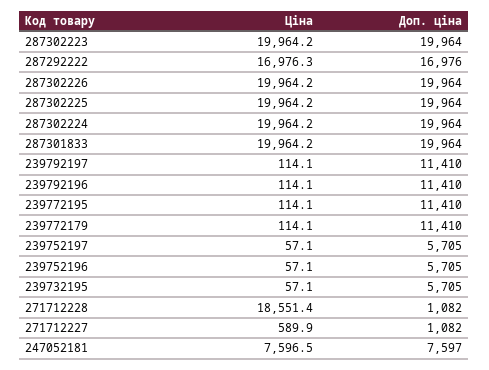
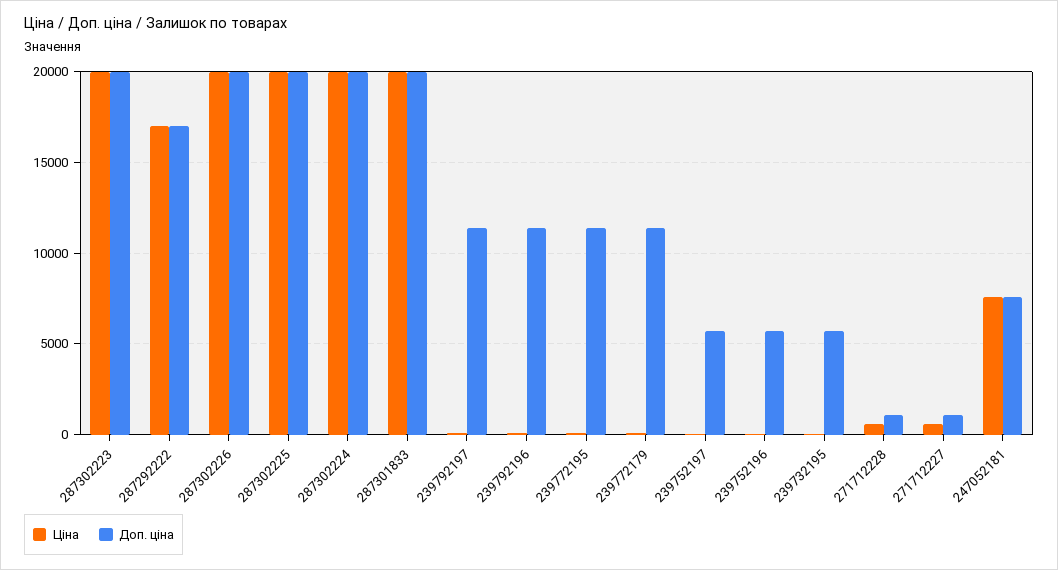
Ціна, 271712228: 18551.4 -> 500

